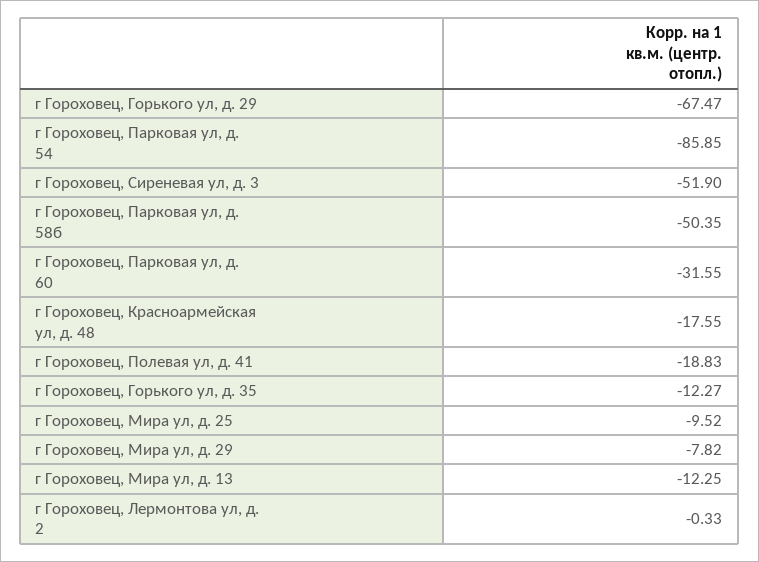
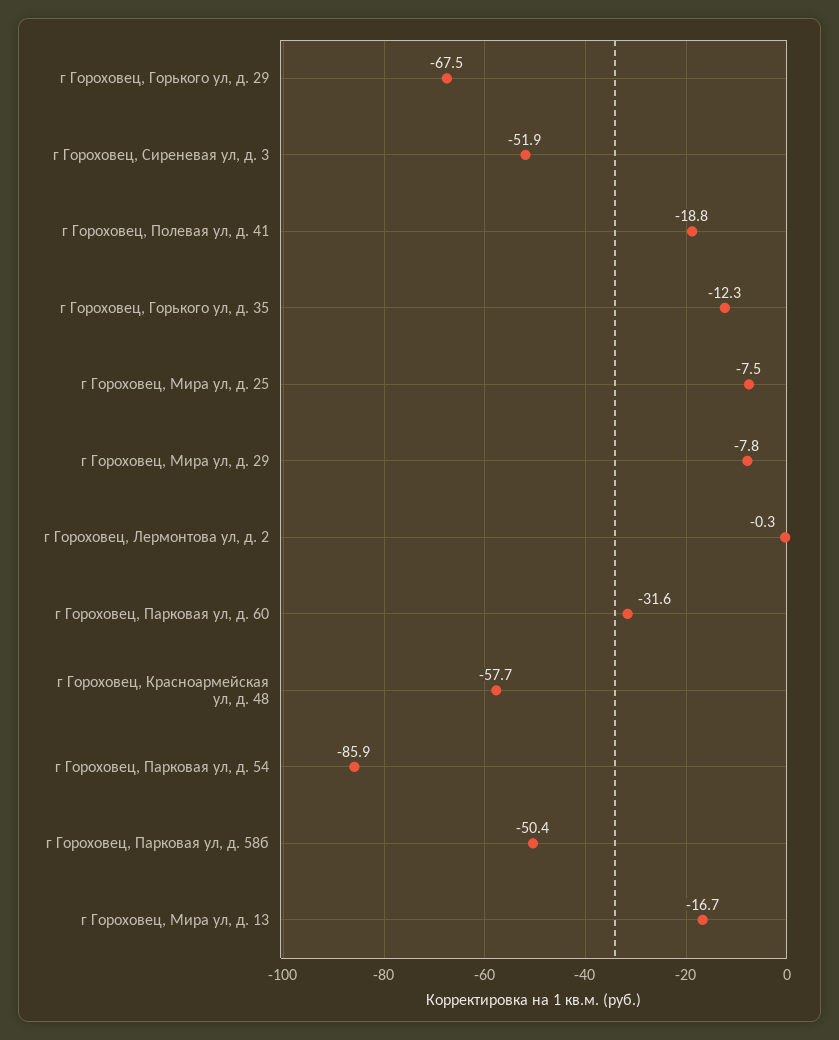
г Гороховец, Красноармейская ул, д. 48: -17.55 -> -57.7
г Гороховец, Мира ул, д. 25: -9.52 -> -7.5
г Гороховец, Мира ул, д. 13: -12.25 -> -16.7

